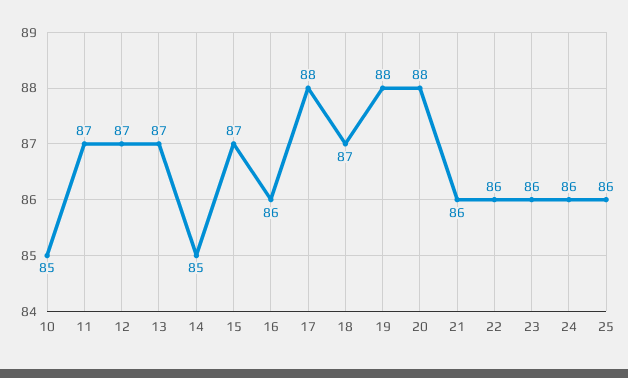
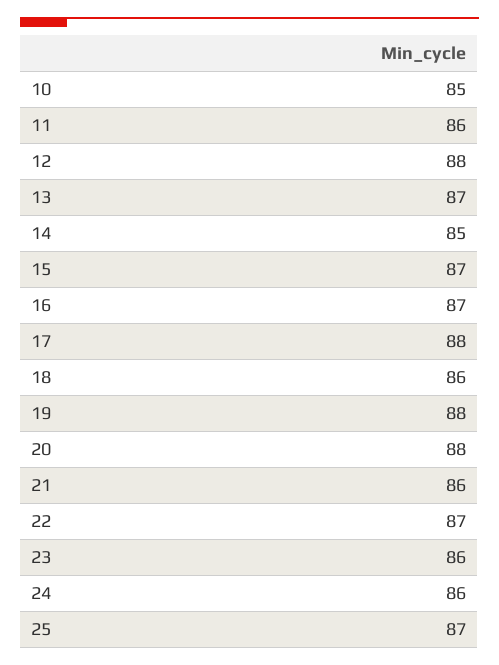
11: 87 -> 86
12: 87 -> 88
16: 86 -> 87
18: 87 -> 86
22: 86 -> 87
25: 86 -> 87

